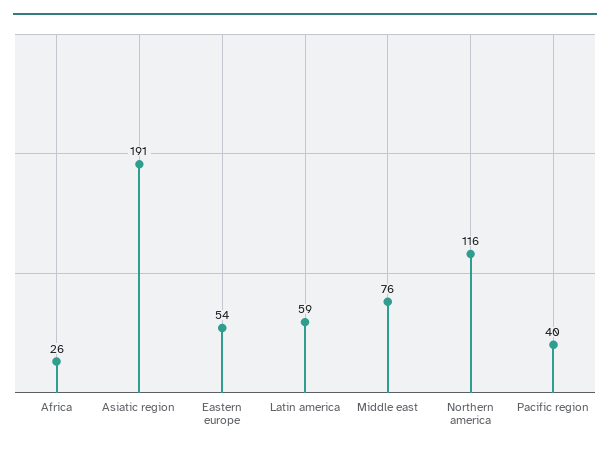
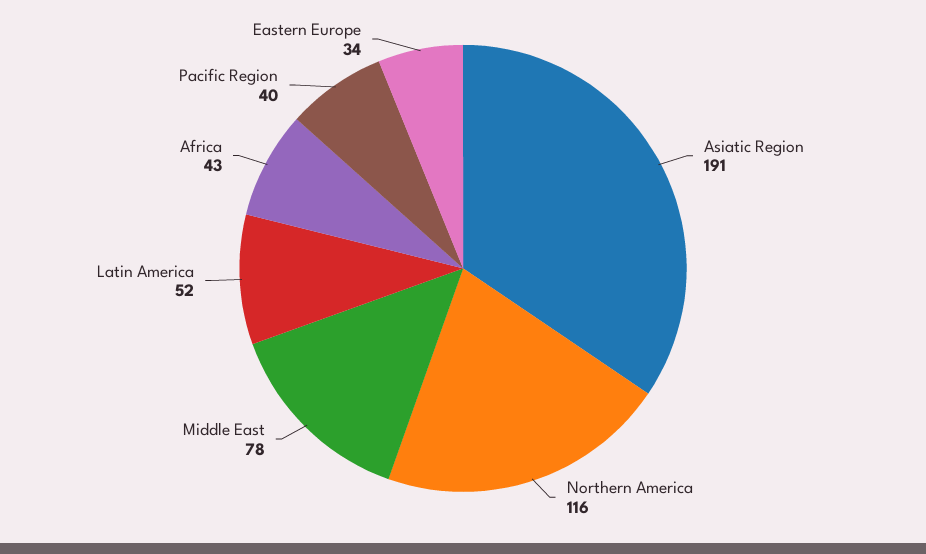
Africa: 26 -> 43
Eastern europe: 54 -> 34
Latin america: 59 -> 52
Middle east: 76 -> 78

